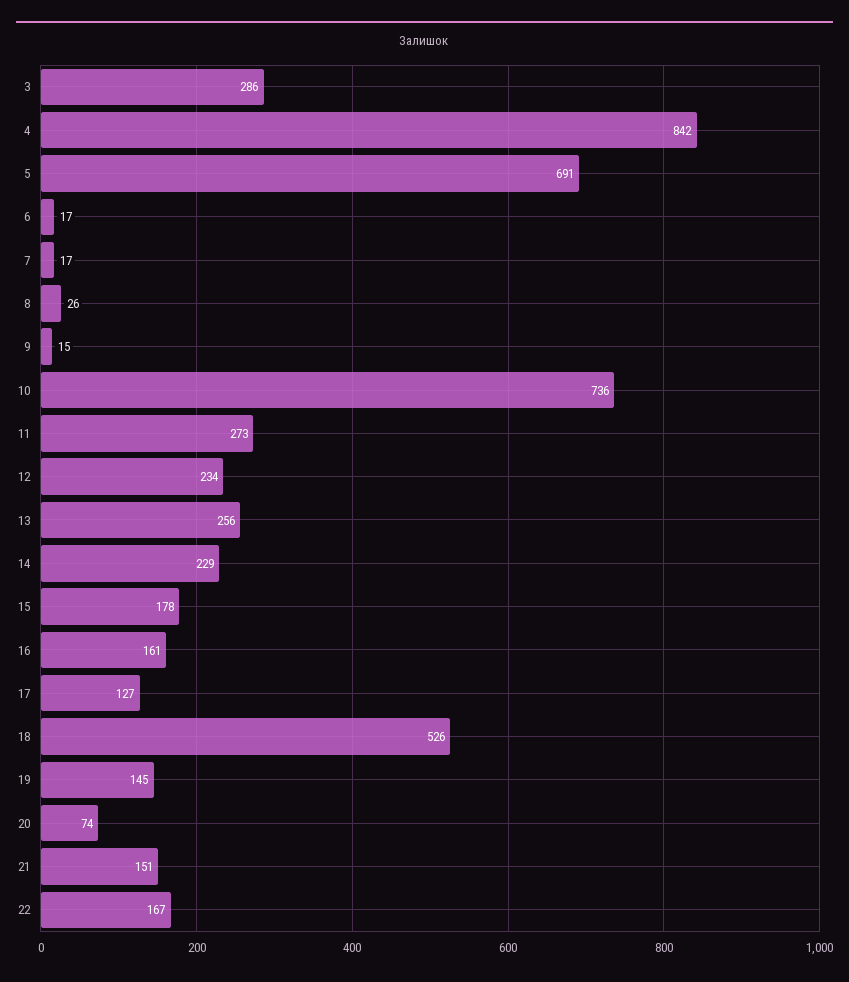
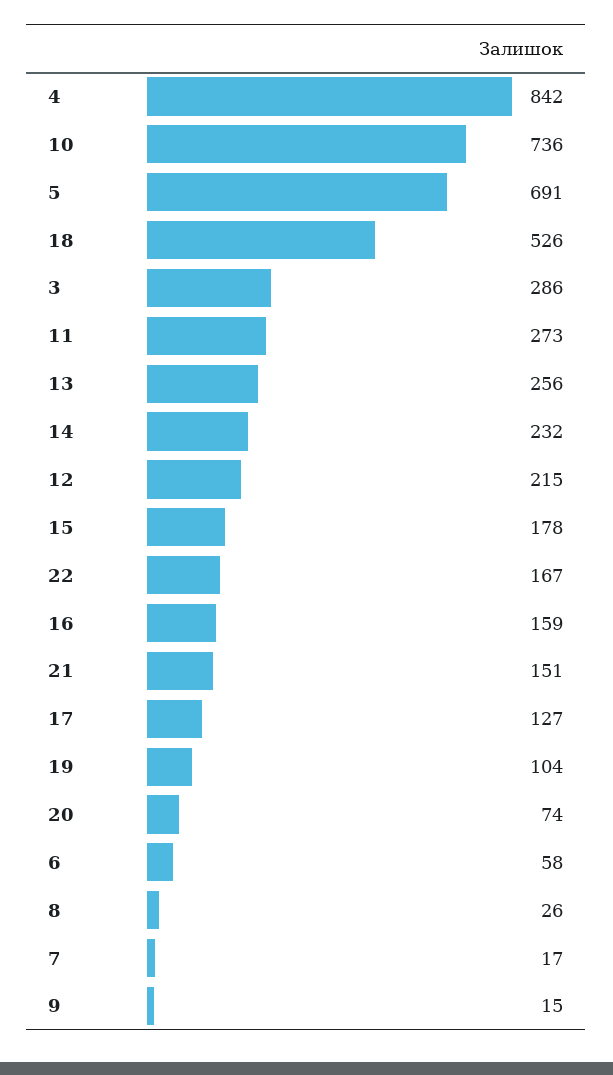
6: 17 -> 58
12: 234 -> 215
14: 229 -> 232
16: 161 -> 159
19: 145 -> 104

